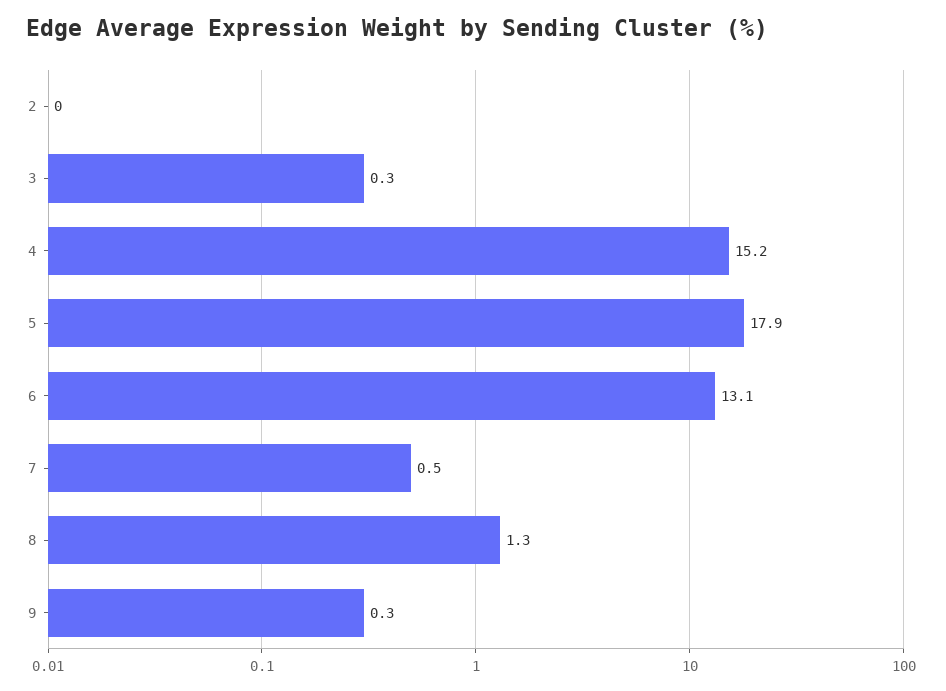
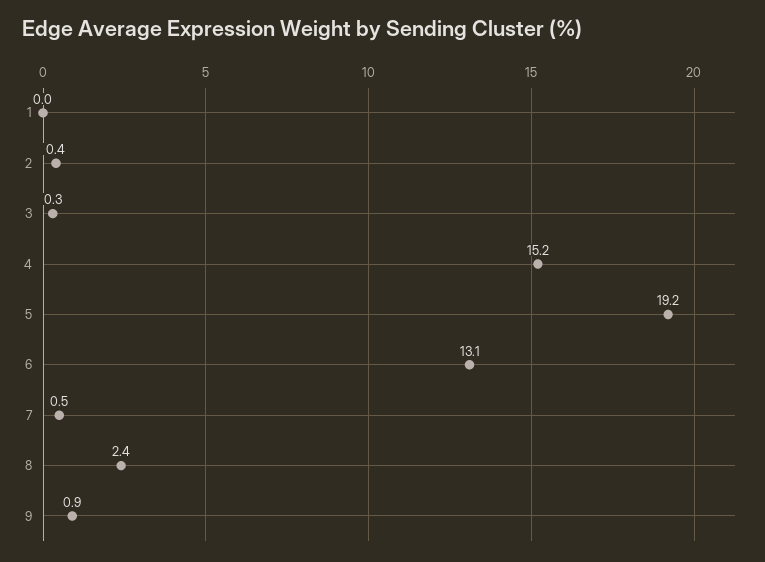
2: 0 -> 0.4
5: 17.9 -> 19.2
8: 1.3 -> 2.4
9: 0.3 -> 0.9
1: none -> 0

